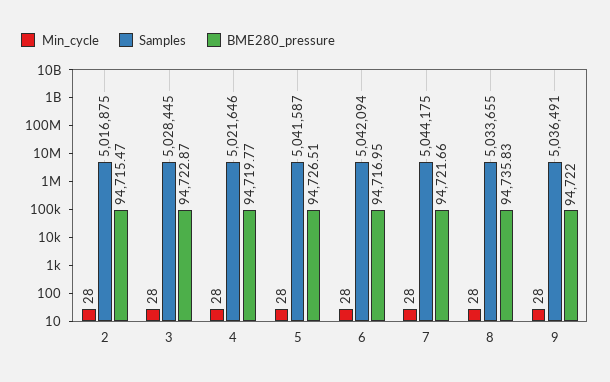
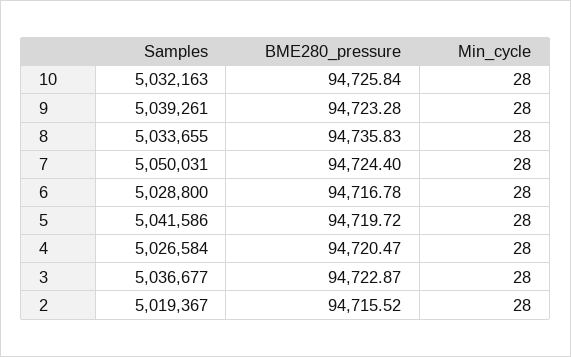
Samples, 2: 5016875 -> 5019367
BME280_pressure, 2: 94715.47 -> 94715.52
Samples, 3: 5028445 -> 5036677
Samples, 4: 5021646 -> 5026584
BME280_pressure, 4: 94719.77 -> 94720.47
Samples, 5: 5041587 -> 5041586
BME280_pressure, 5: 94726.51 -> 94719.72
Samples, 6: 5042094 -> 5028800
BME280_pressure, 6: 94716.95 -> 94716.78
Samples, 7: 5044175 -> 5050031
BME280_pressure, 7: 94721.66 -> 94724.4
Samples, 9: 5036491 -> 5039261
BME280_pressure, 9: 94722 -> 94723.28
Samples, 10: none -> 5032163
BME280_pressure, 10: none -> 94725.84
Min_cycle, 10: none -> 28

